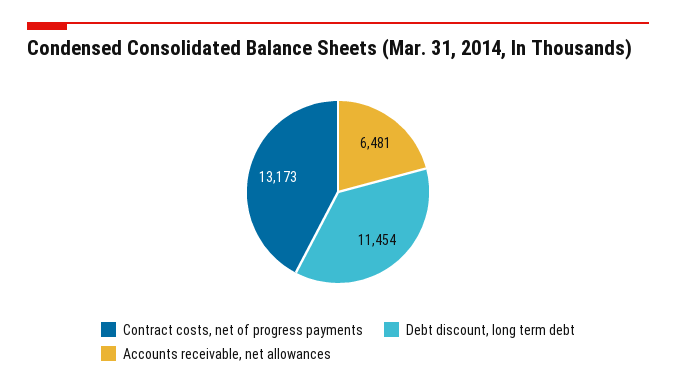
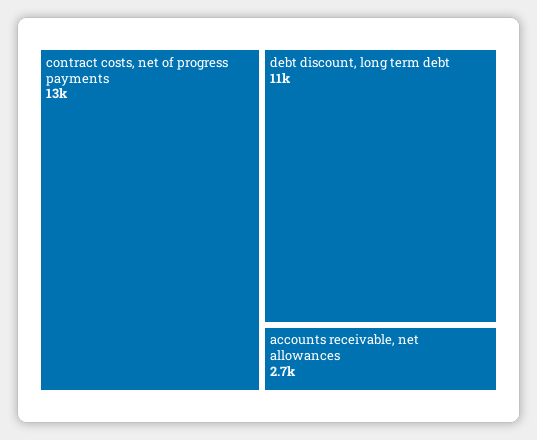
Accounts receivable, net allowances: 6481 -> 2700

